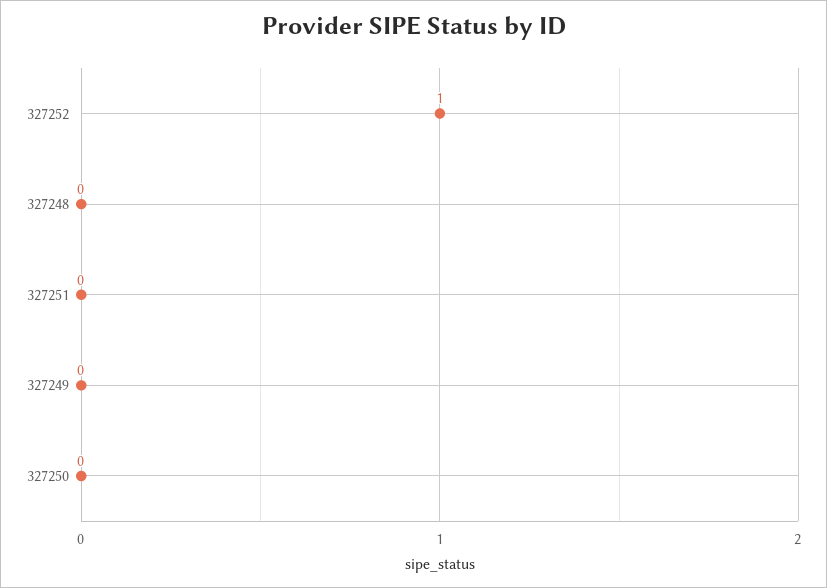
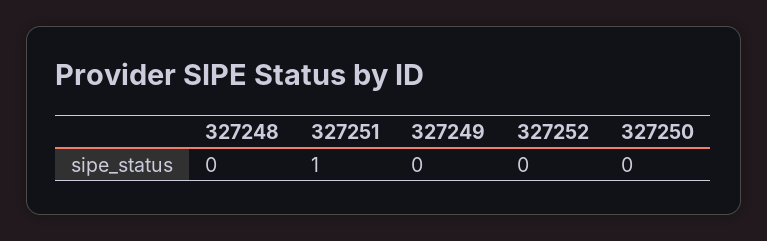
327252: 1 -> 0
327251: 0 -> 1

